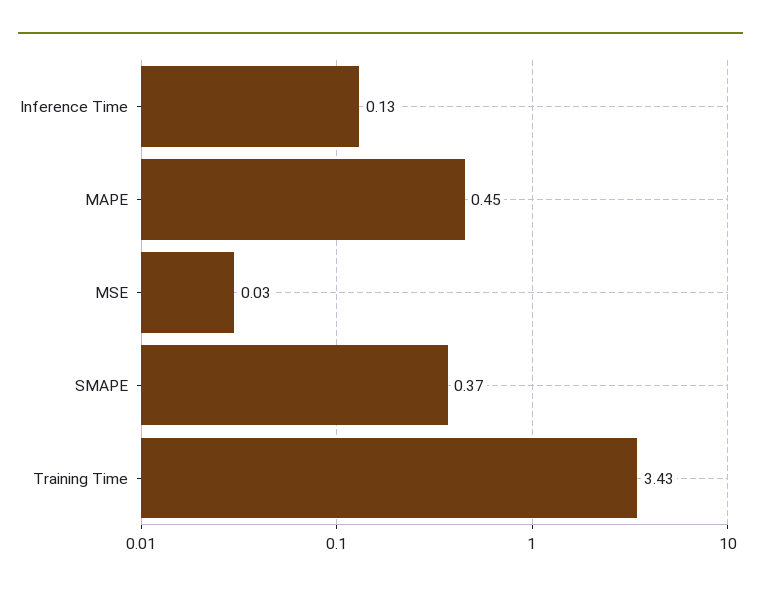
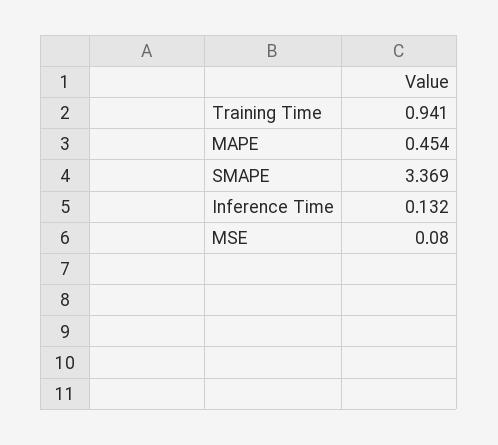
MSE: 0.03 -> 0.08
SMAPE: 0.37 -> 3.369
Training Time: 3.43 -> 0.941

